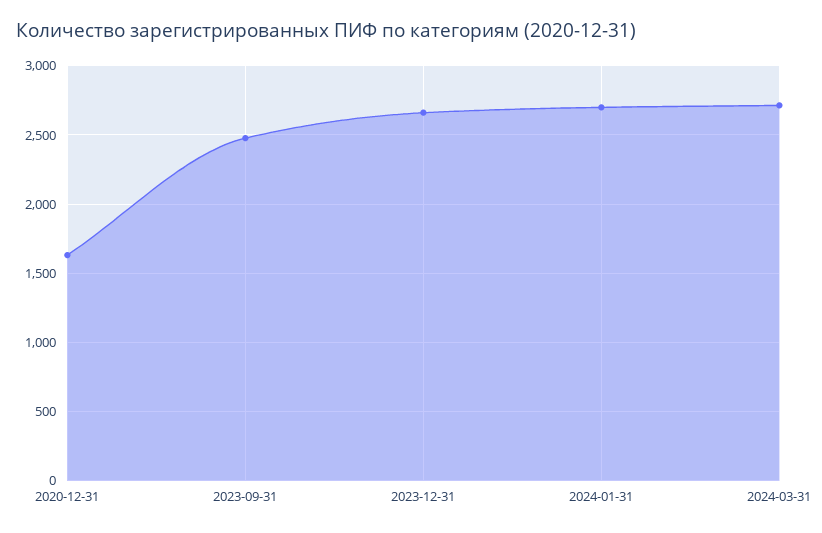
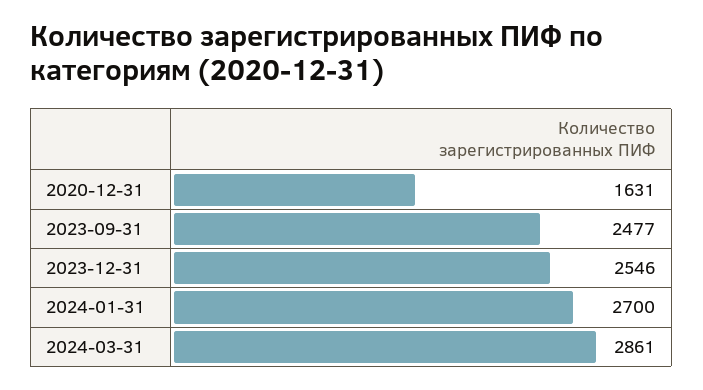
2023-12-31: 2650 -> 2546
2024-03-31: 2700 -> 2861

